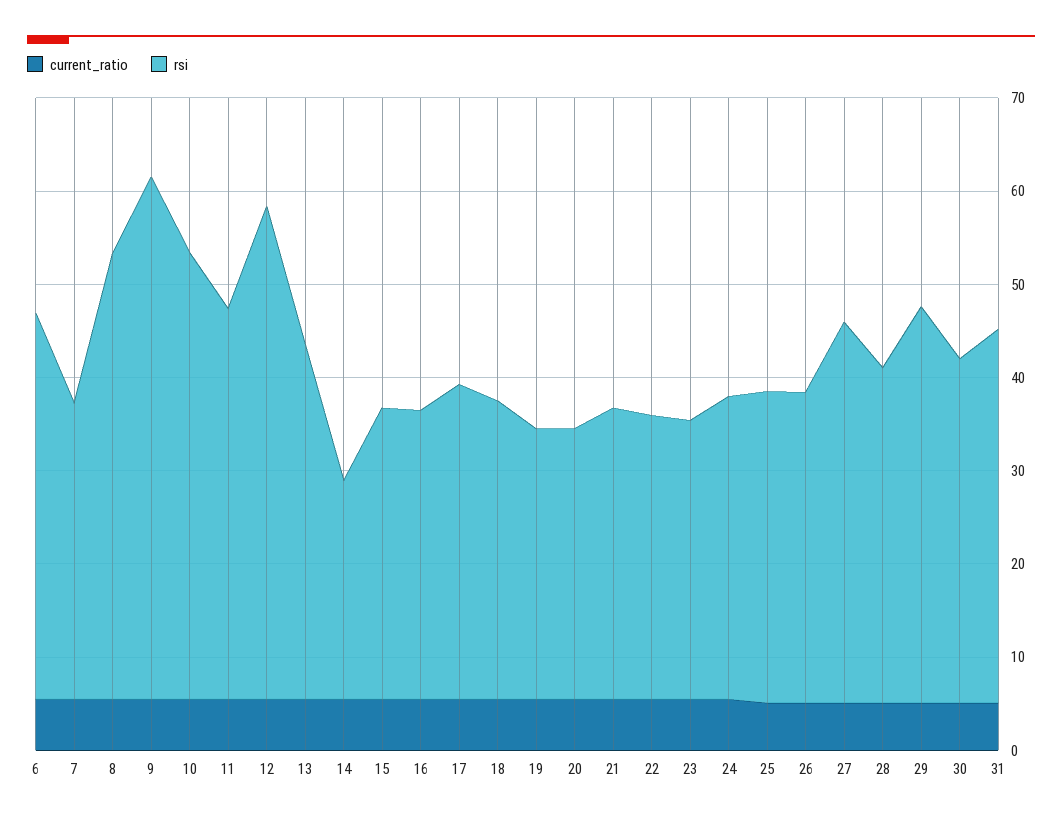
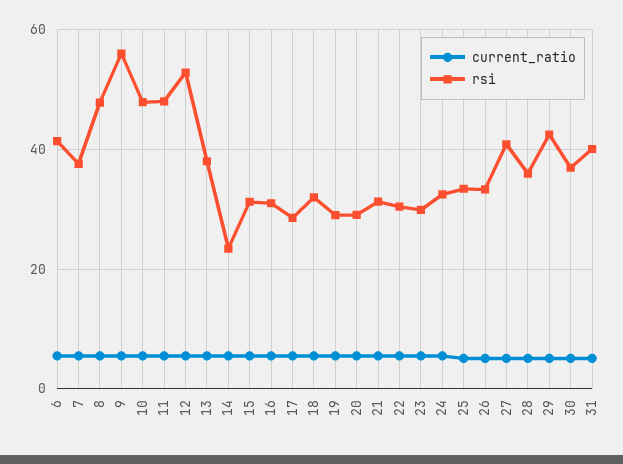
rsi, 7: 32 -> 38
rsi, 11: 42 -> 48
rsi, 17: 34 -> 28

